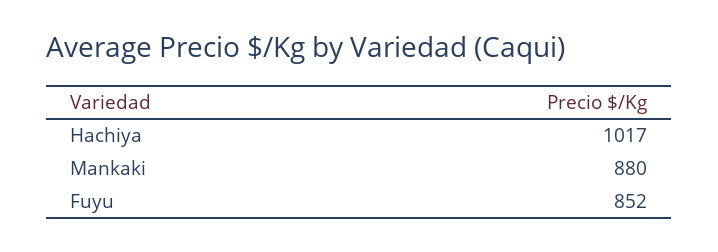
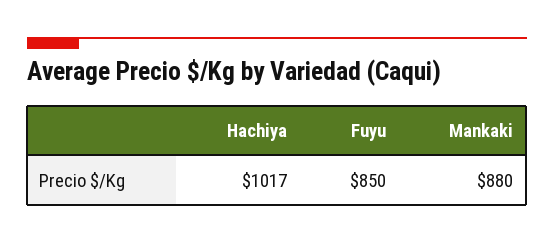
Fuyu: 852 -> 850

